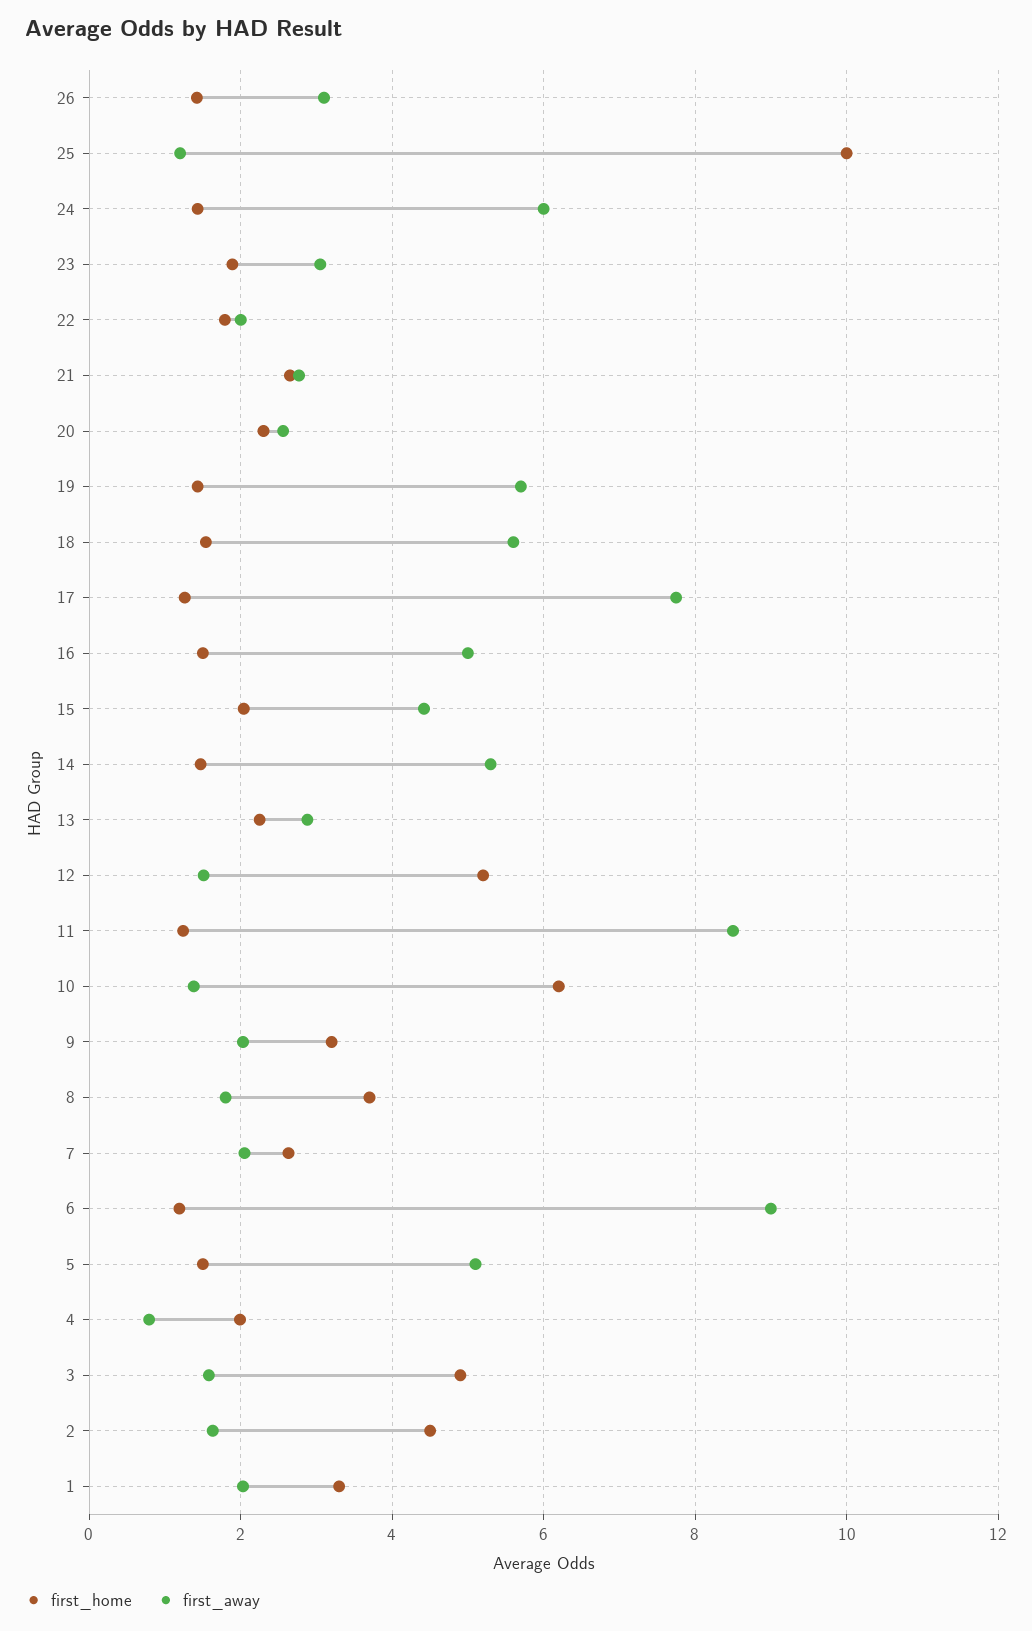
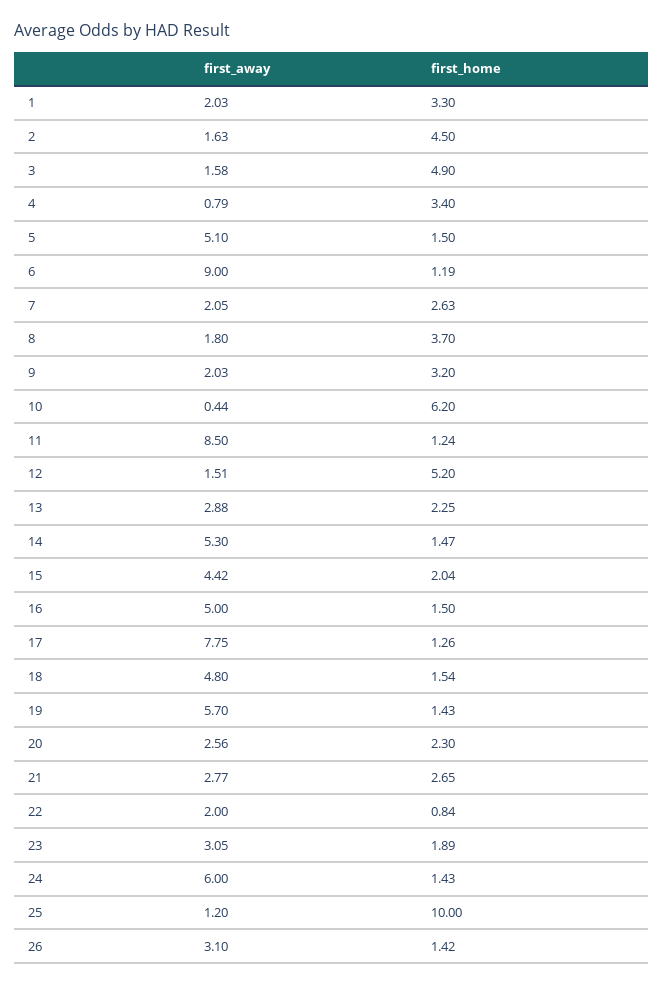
first_home, 22: 1.8 -> 0.84
first_away, 18: 5.6 -> 4.8
first_away, 10: 1.4 -> 0.44
first_home, 4: 2 -> 3.4

